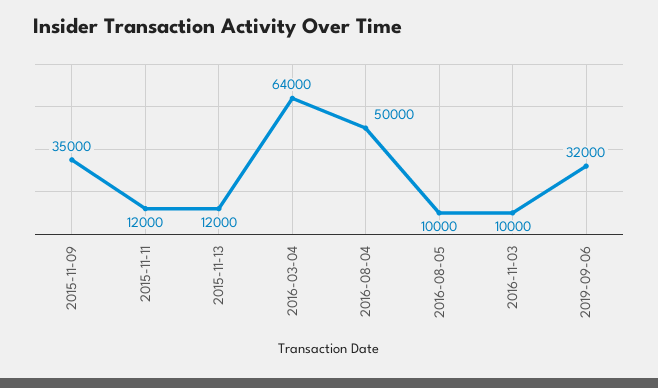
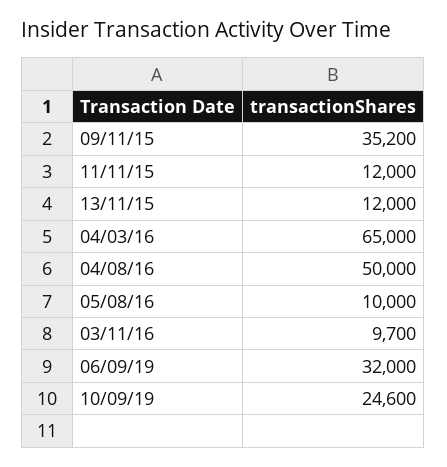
2015-11-09: 35000 -> 35200
2016-03-04: 64000 -> 65000
2016-11-03: 10000 -> 9700
10/09/19: none -> 24600

